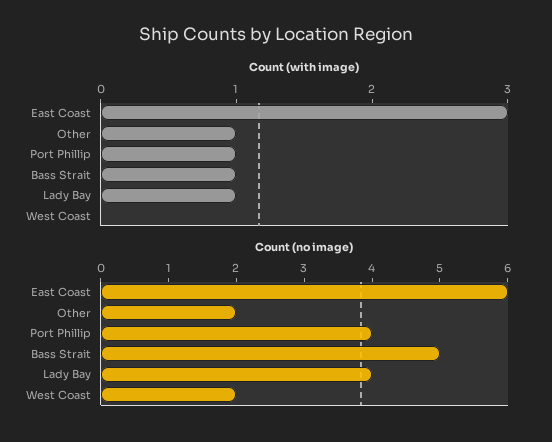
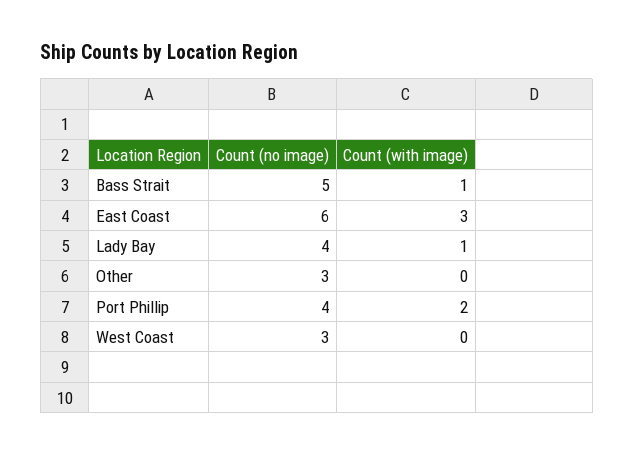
Count (with image), Other: 1 -> 0
Count (with image), Port Phillip: 1 -> 2
Count (no image), Other: 2 -> 3
Count (no image), West Coast: 2 -> 3

